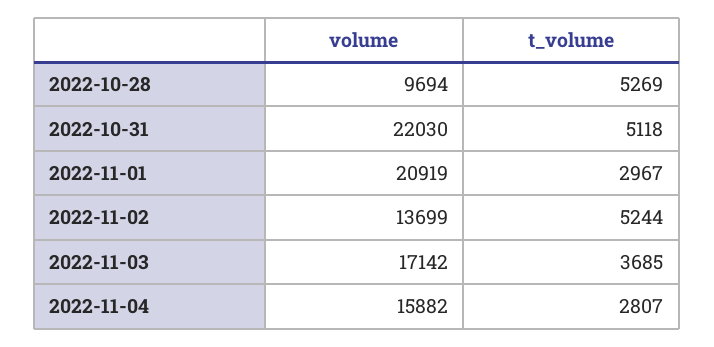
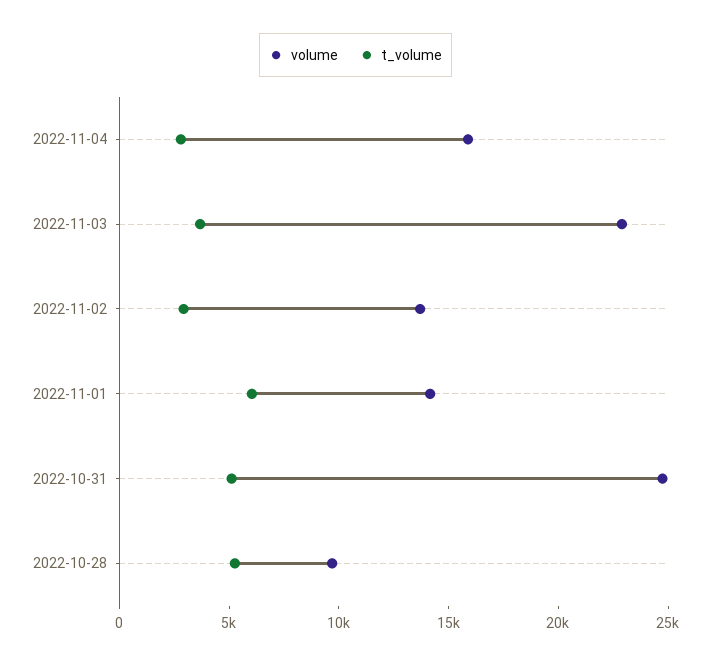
volume, 2022-10-31: 22030 -> 25000
volume, 2022-11-01: 20919 -> 14000
t_volume, 2022-11-01: 2967 -> 6000
t_volume, 2022-11-02: 5244 -> 3000
volume, 2022-11-03: 17142 -> 23000

